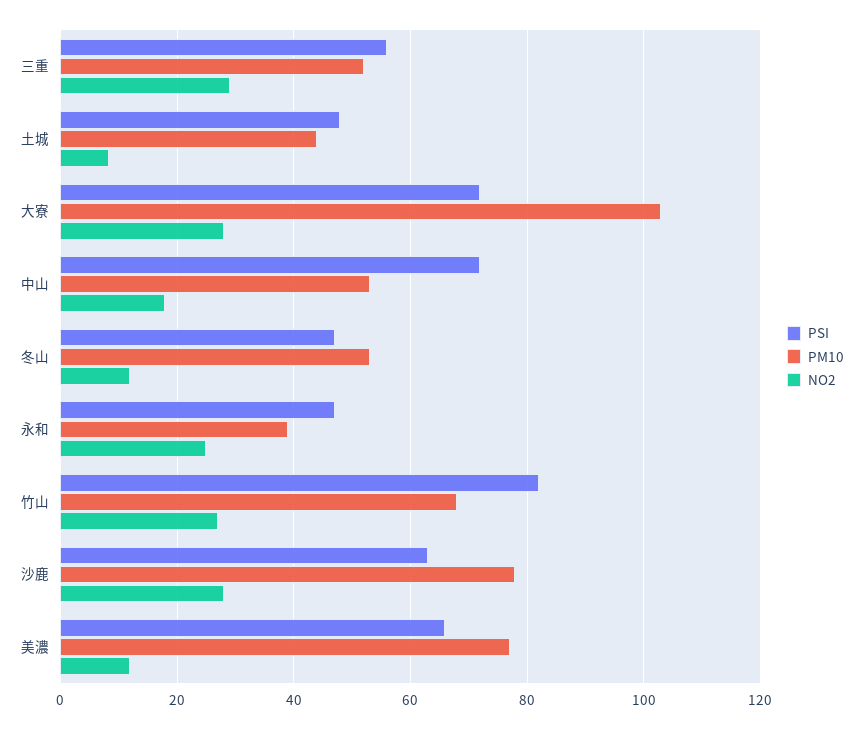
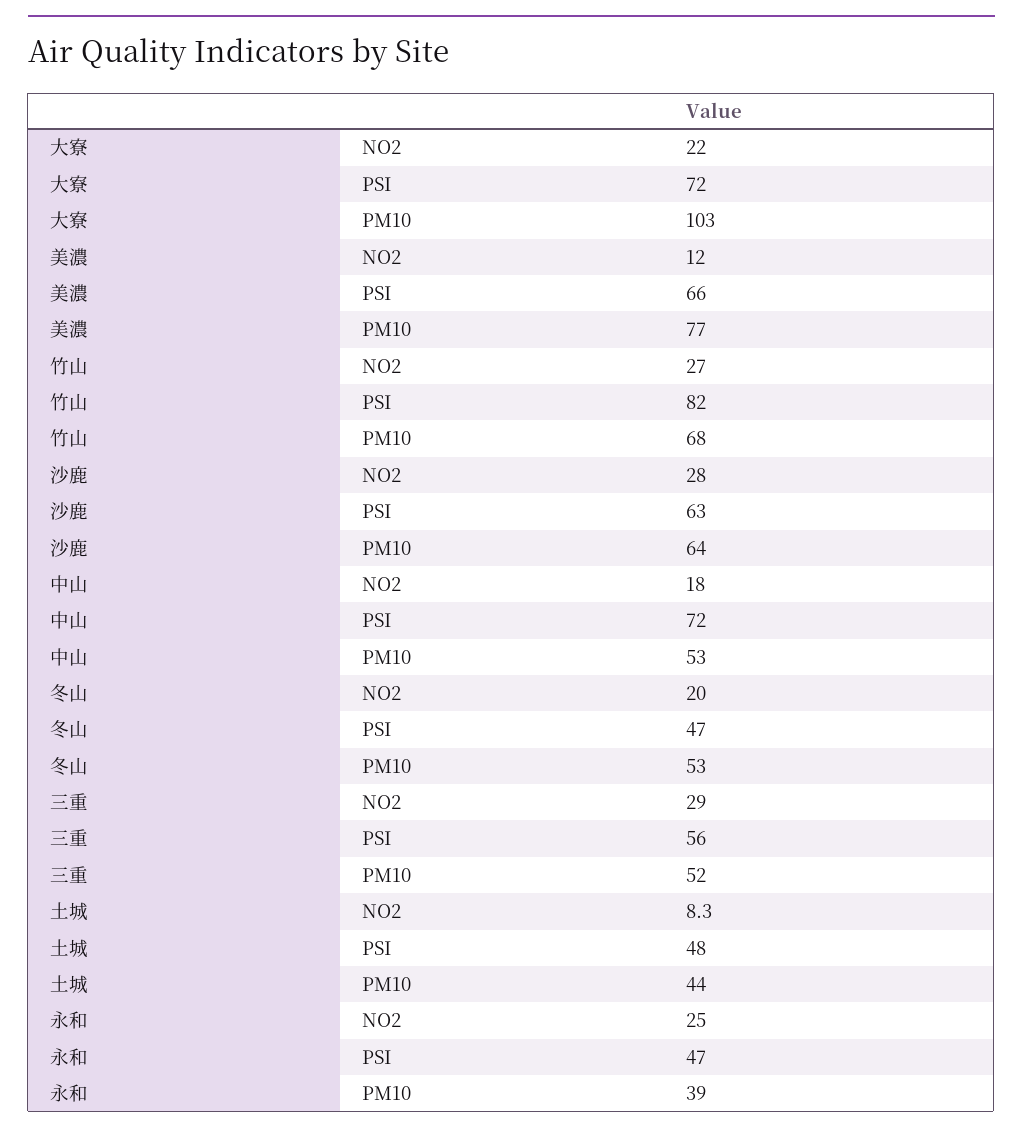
NO2, 大寮: 28 -> 22
NO2, 冬山: 12 -> 20
PM10, 沙鹿: 78 -> 64

